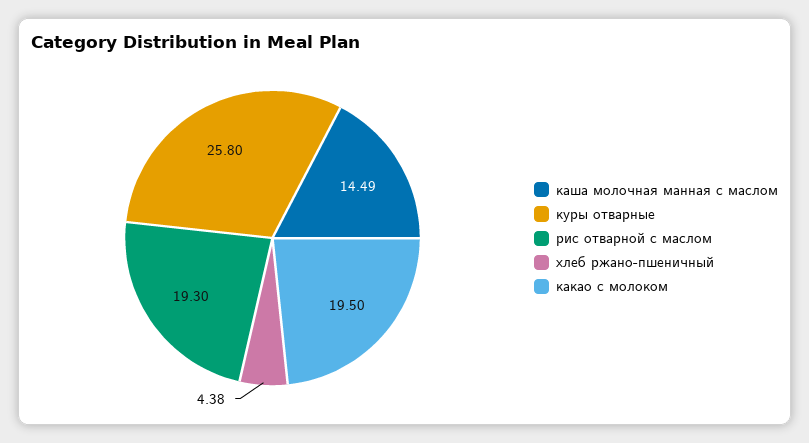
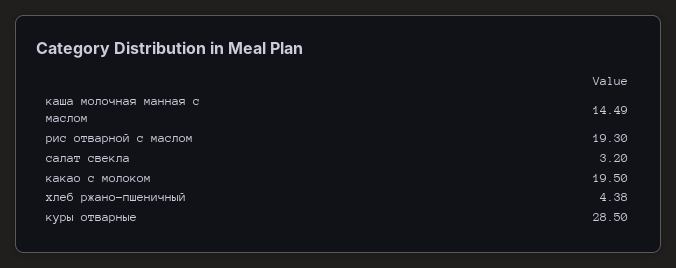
куры отварные: 25.8 -> 28.5
салат свекла: none -> 3.2

